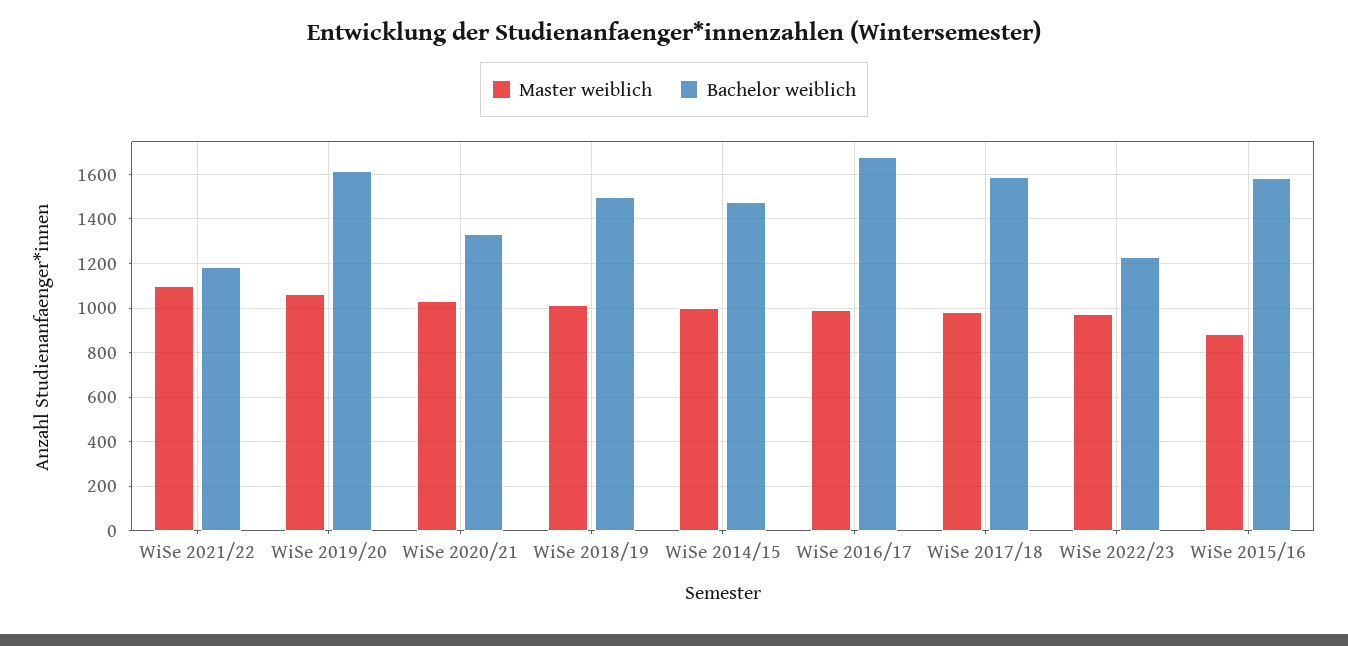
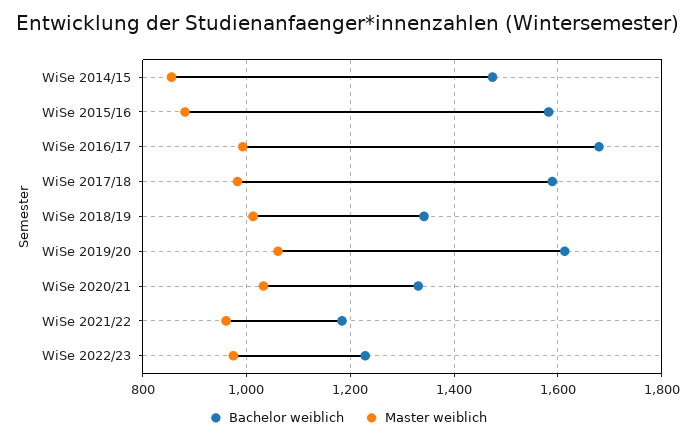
Master weiblich, WiSe 2021/22: 1100 -> 960
Bachelor weiblich, WiSe 2018/19: 1500 -> 1340
Master weiblich, WiSe 2014/15: 1000 -> 860

